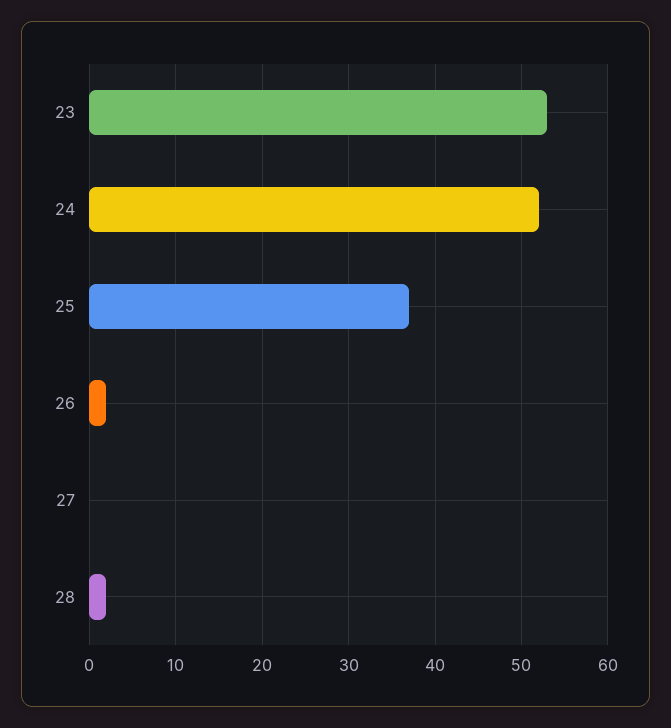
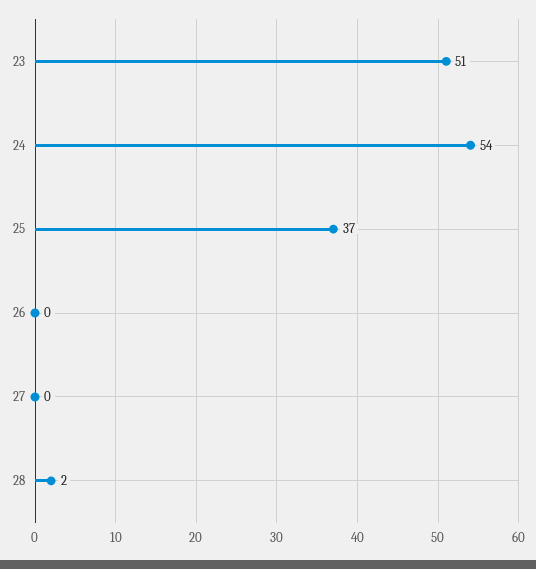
23: 53 -> 51
24: 52 -> 54
26: 2 -> 0

